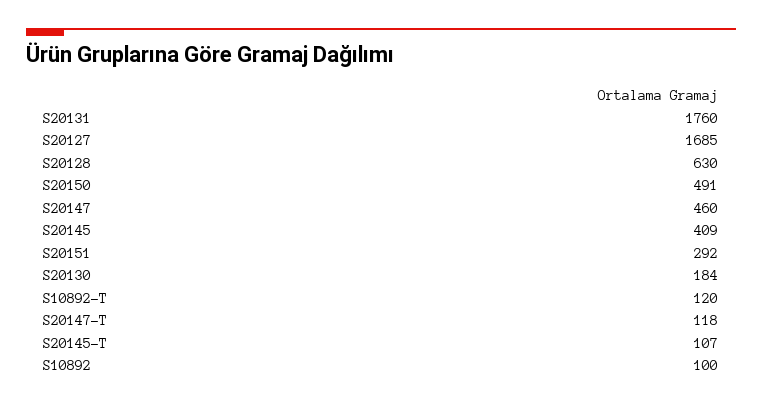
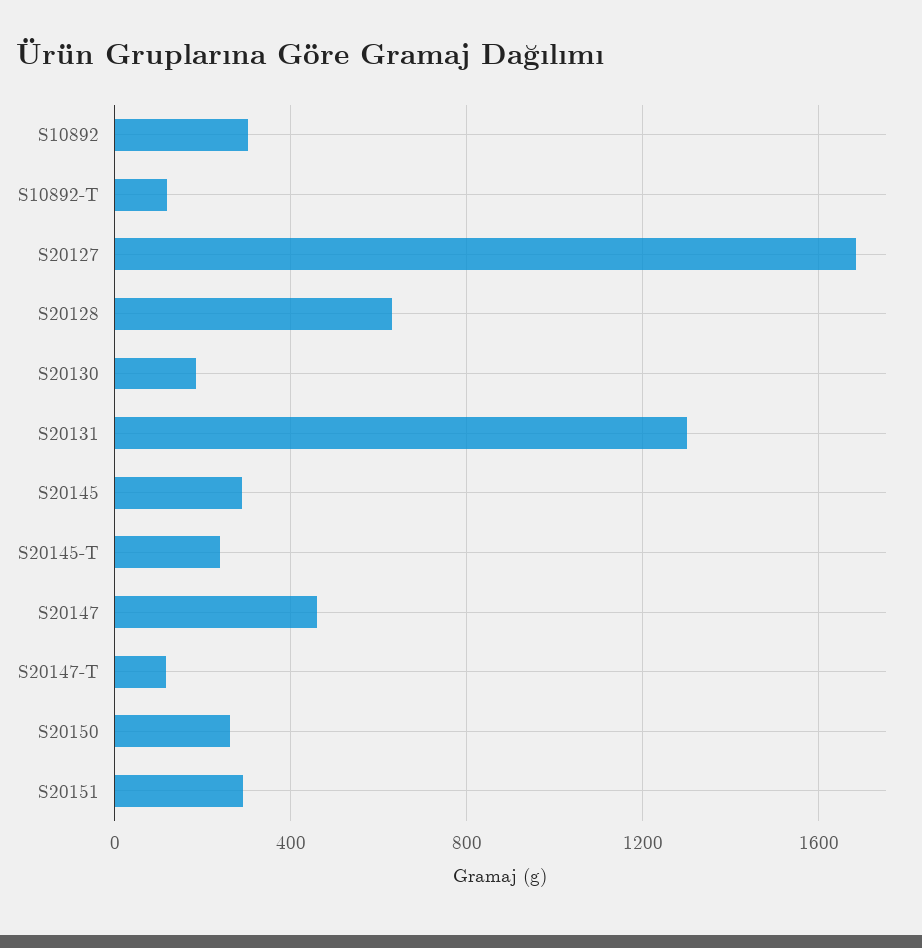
S20131: 1760 -> 1300
S20150: 491 -> 250
S20145: 409 -> 300
S20145-T: 107 -> 250
S10892: 100 -> 300

